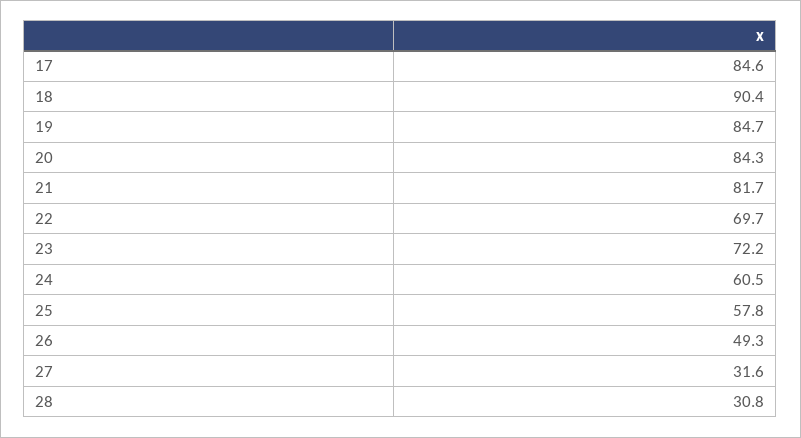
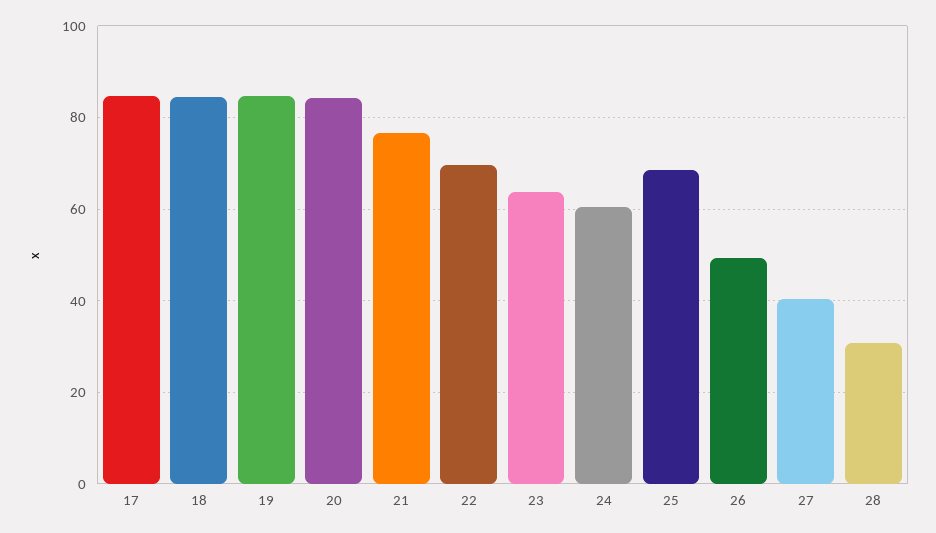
18: 90.4 -> 84
21: 81.7 -> 76
23: 72.2 -> 64
25: 57.8 -> 68
27: 31.6 -> 40

